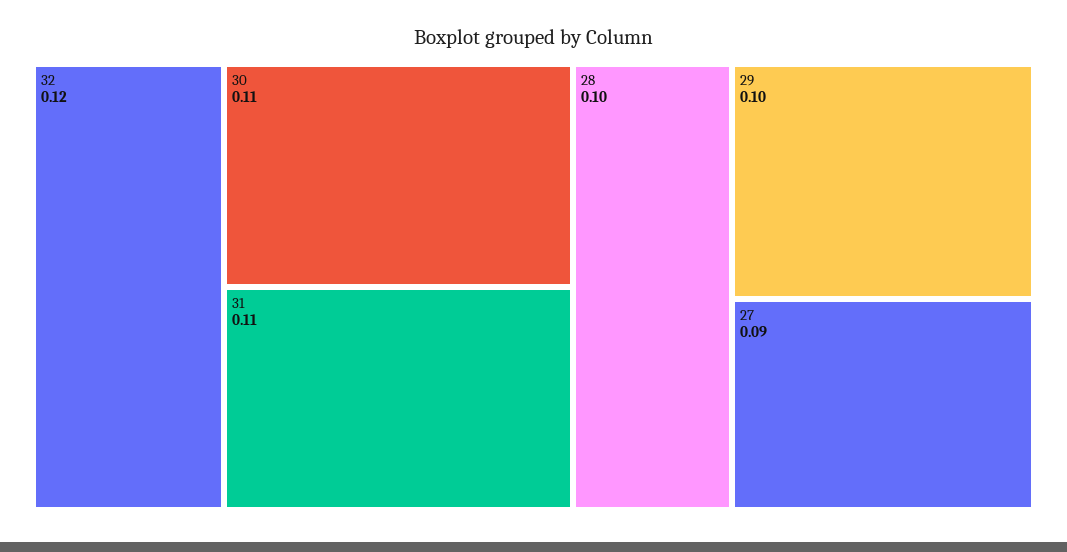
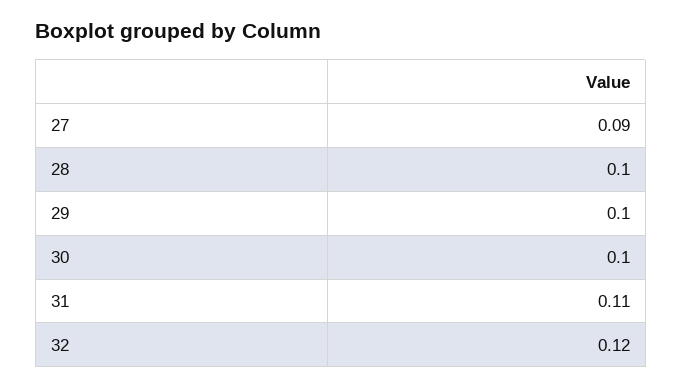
30: 0.11 -> 0.1

